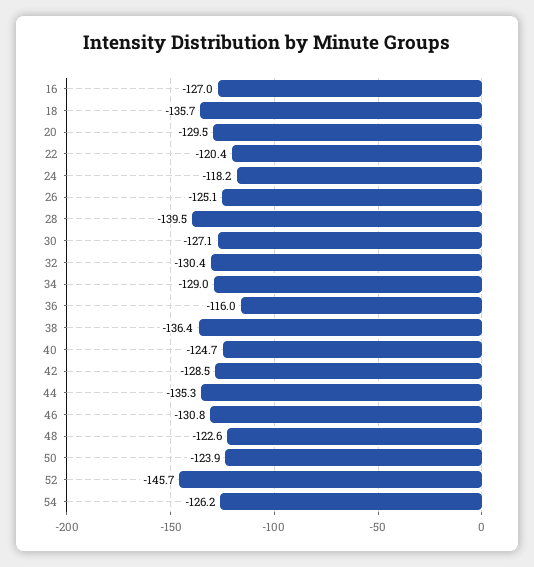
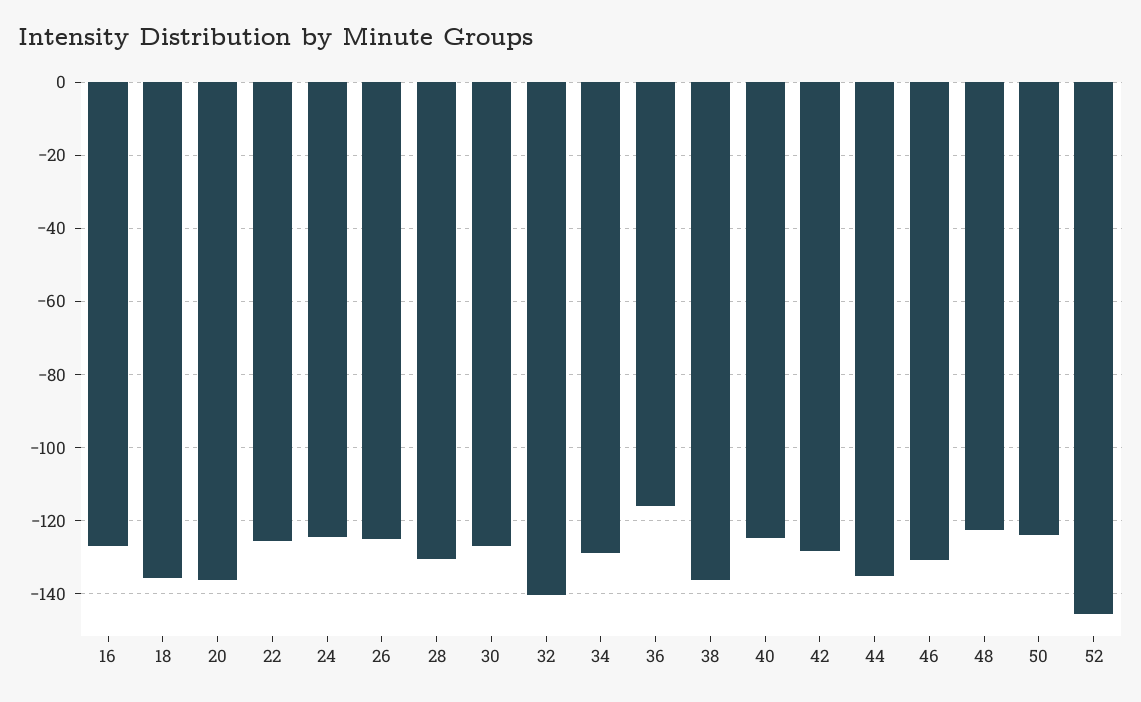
20: -129.5 -> -136
22: -120.4 -> -126
24: -118.2 -> -124
28: -139.5 -> -130
32: -130.4 -> -140
54: -126.2 -> none

